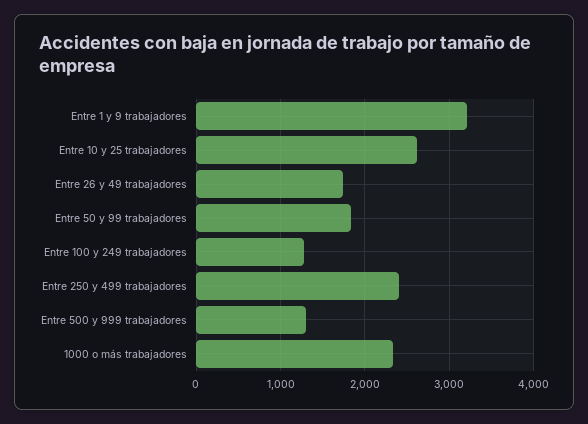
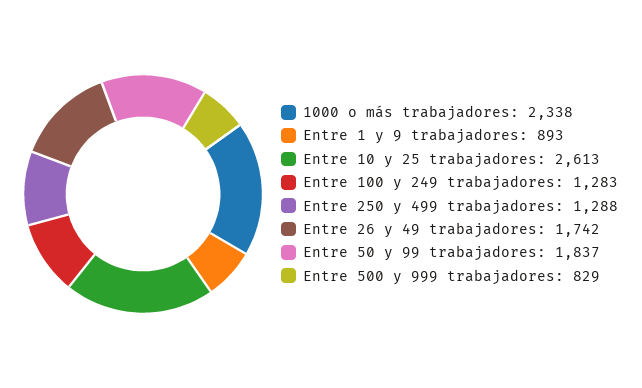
Entre 1 y 9 trabajadores: 3200 -> 893
Entre 250 y 499 trabajadores: 2400 -> 1288
Entre 500 y 999 trabajadores: 1300 -> 829

